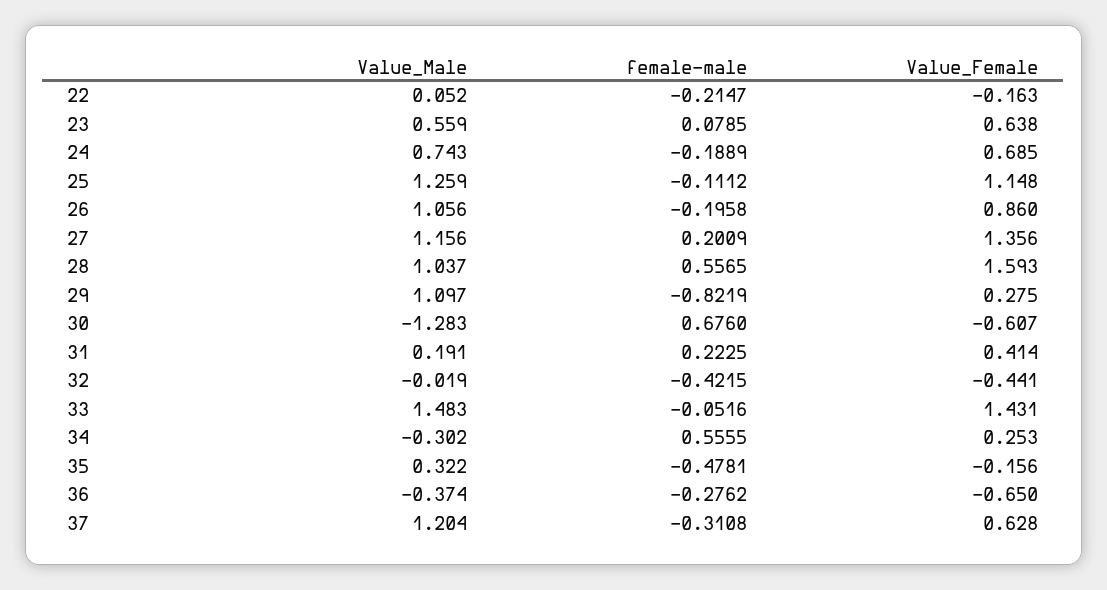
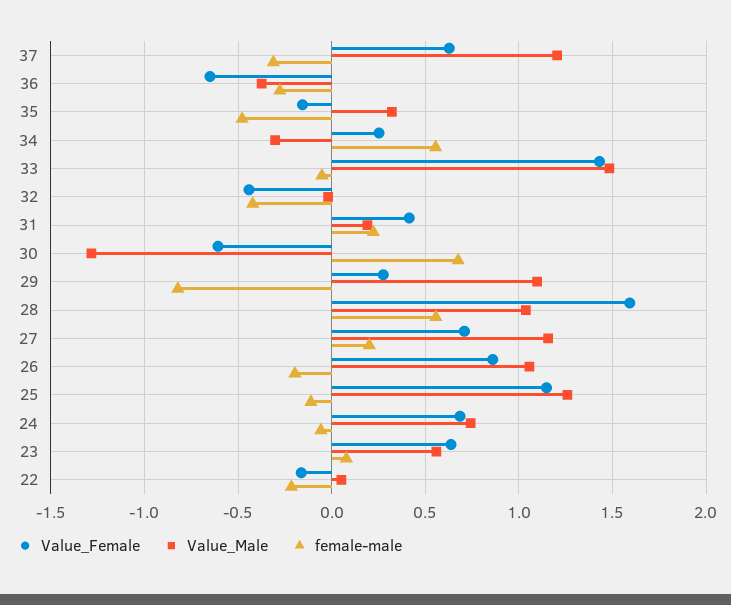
female-male, 24: -0.1889 -> -0.05
Value_Female, 27: 1.356 -> 0.7

